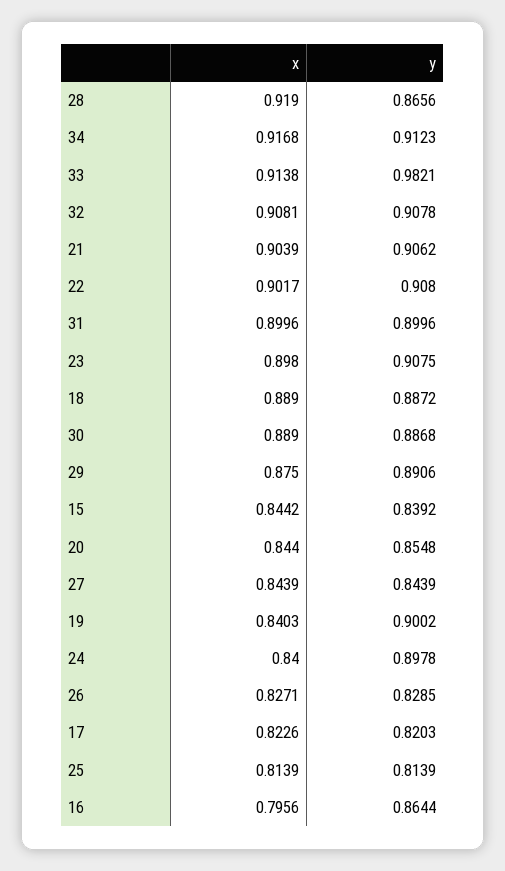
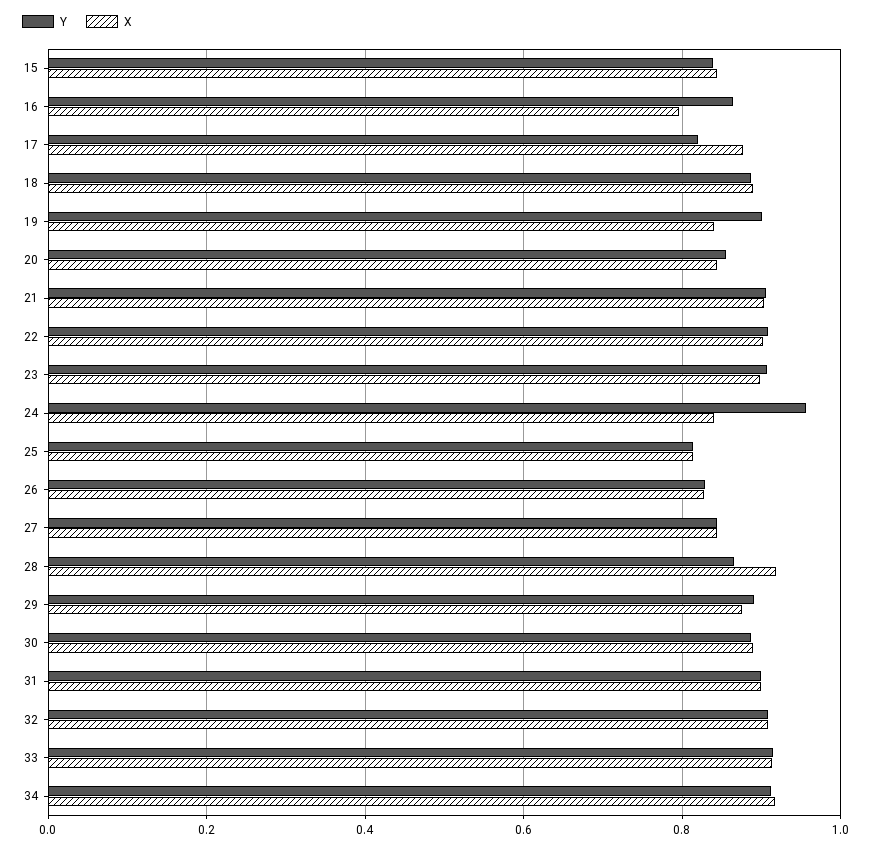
y, 33: 0.9821 -> 0.92
y, 24: 0.8978 -> 0.96
x, 17: 0.8226 -> 0.88

